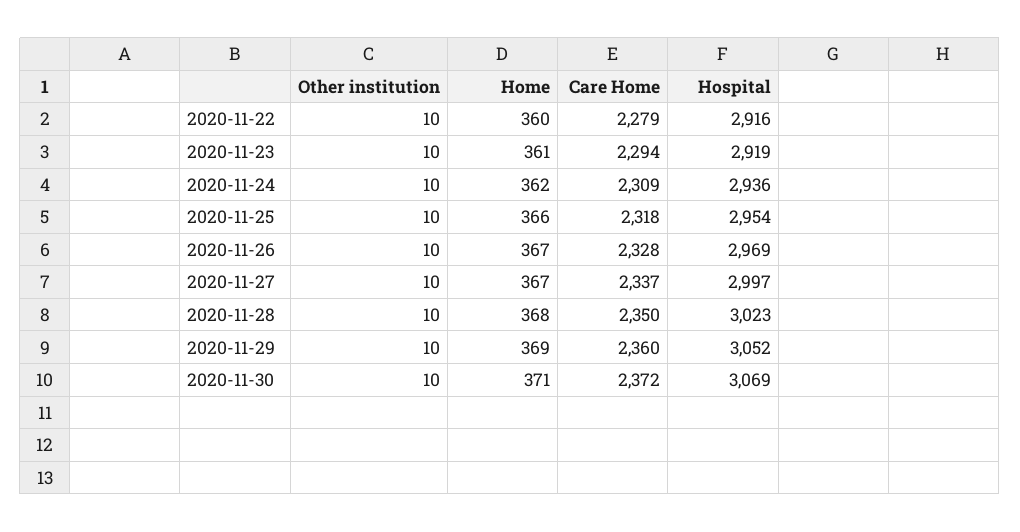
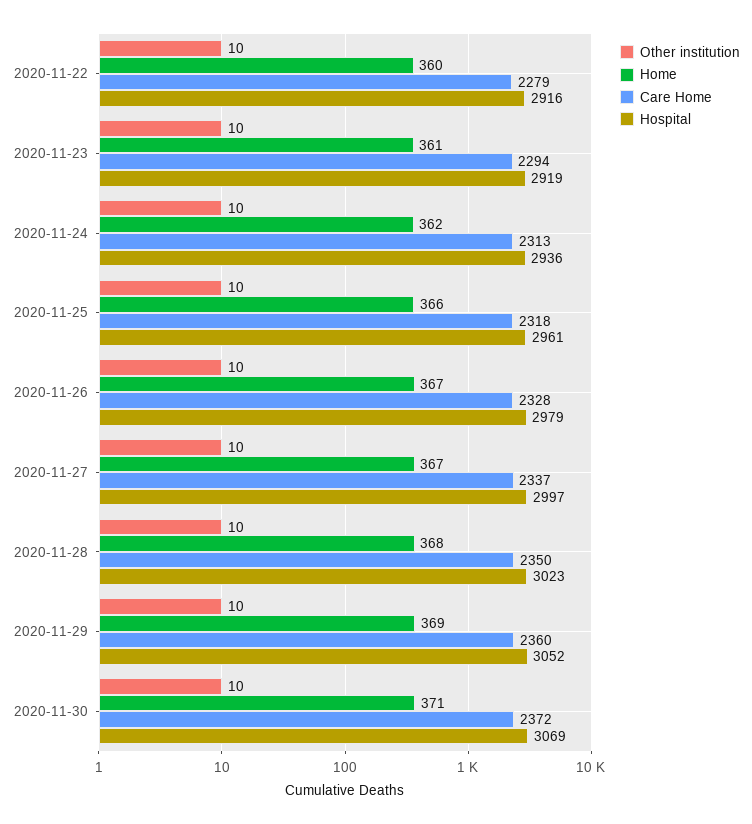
Care Home, 2020-11-24: 2309 -> 2313
Hospital, 2020-11-25: 2954 -> 2961
Hospital, 2020-11-26: 2969 -> 2979

